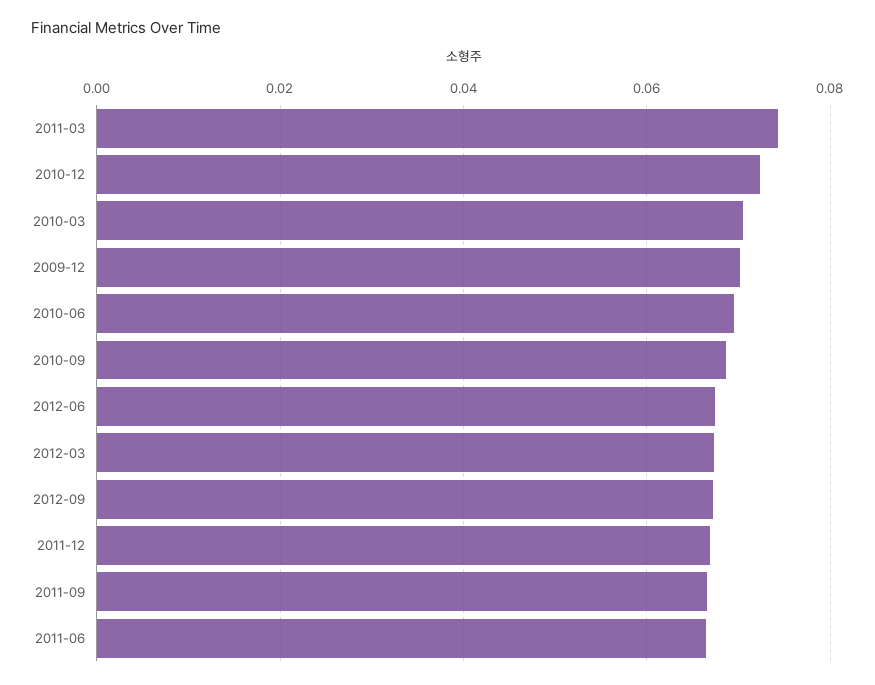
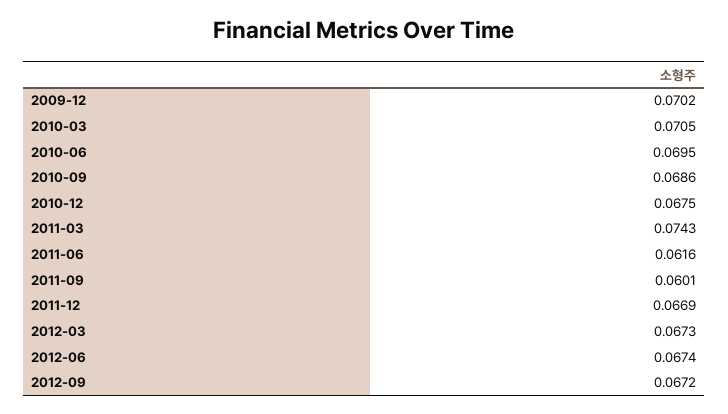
2010-12: 0.072 -> 0.0675
2011-09: 0.066 -> 0.0601
2011-06: 0.066 -> 0.0616

